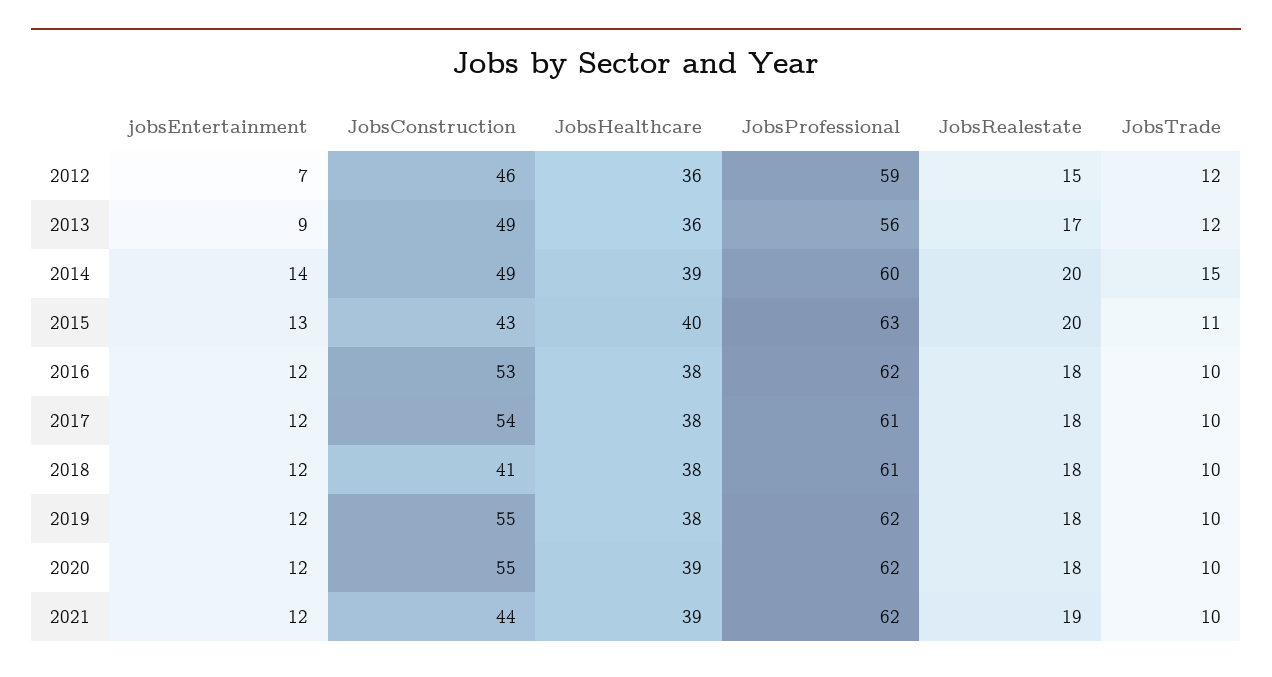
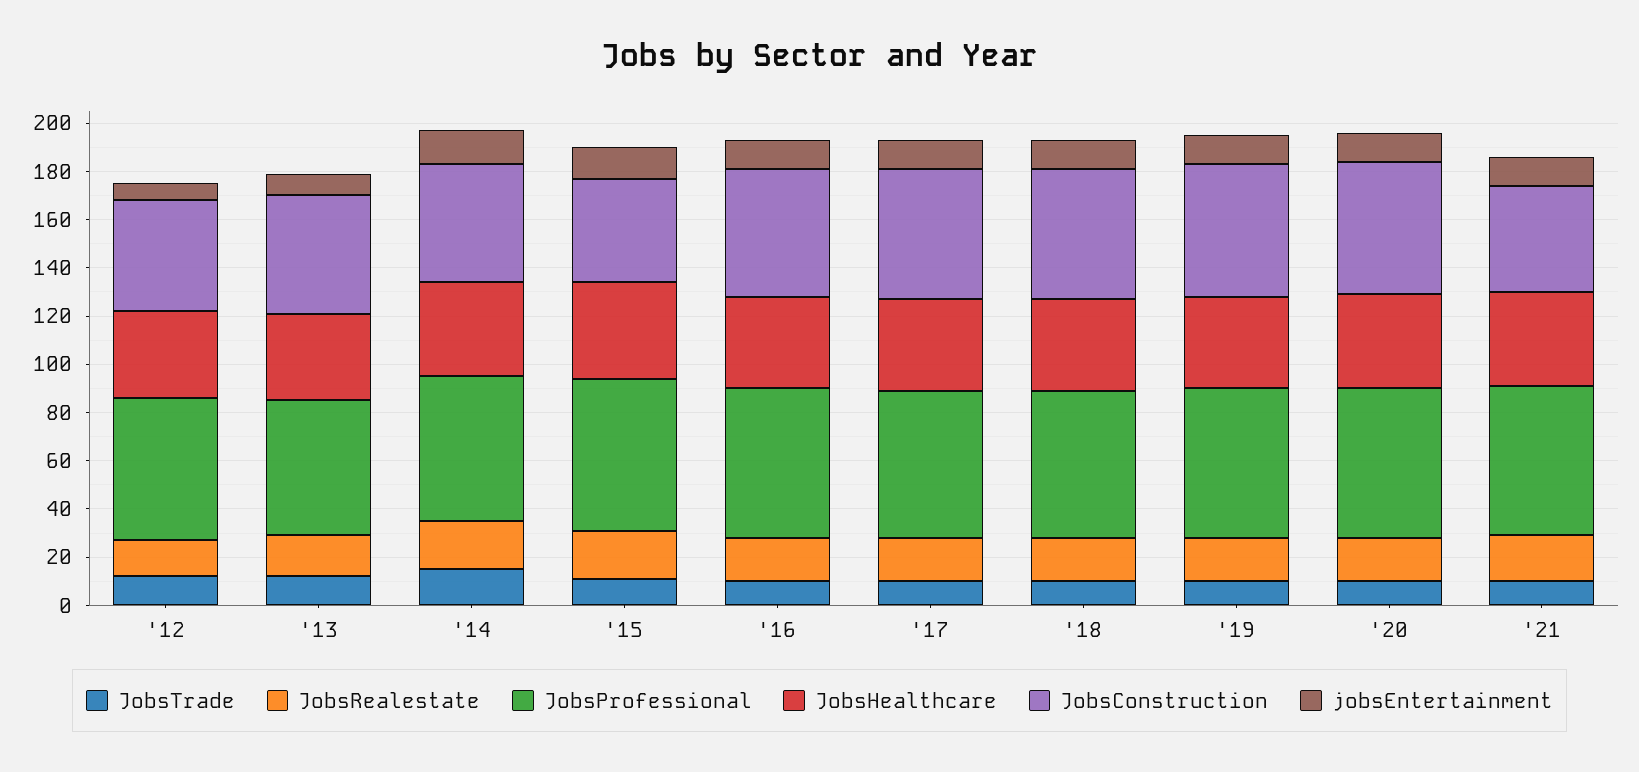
JobsConstruction, 2018: 41 -> 55

